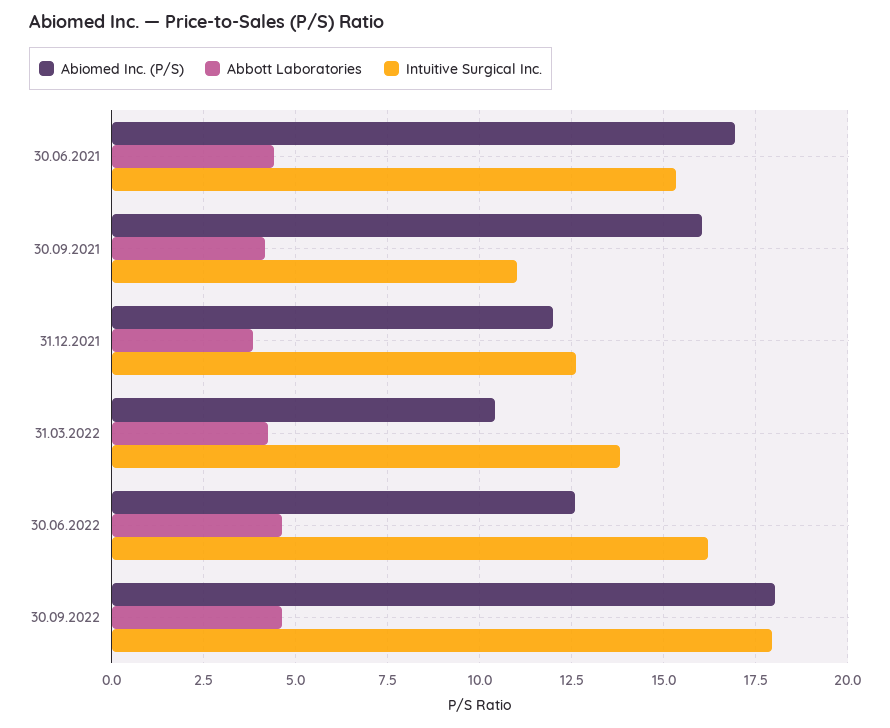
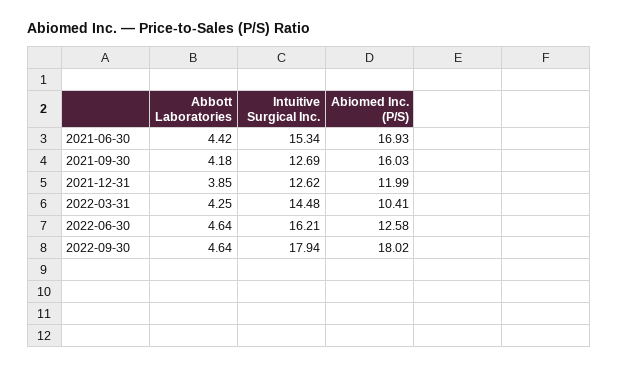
Intuitive Surgical Inc., 30.09.2021: 11 -> 12.69
Intuitive Surgical Inc., 31.03.2022: 13.75 -> 14.48

